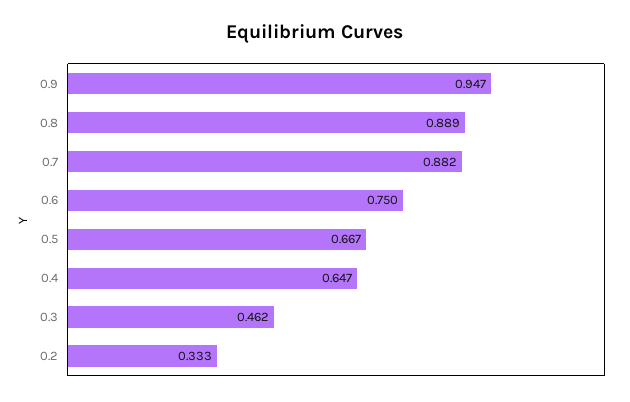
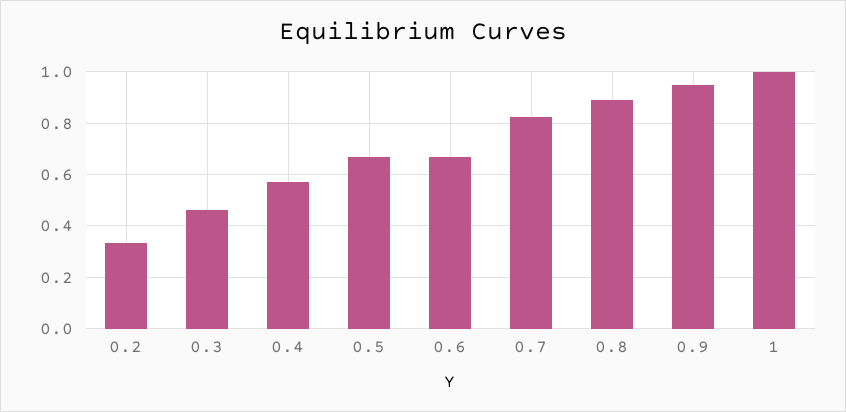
0.7: 0.882 -> 0.825
0.6: 0.75 -> 0.675
0.4: 0.647 -> 0.575
1: none -> 1

